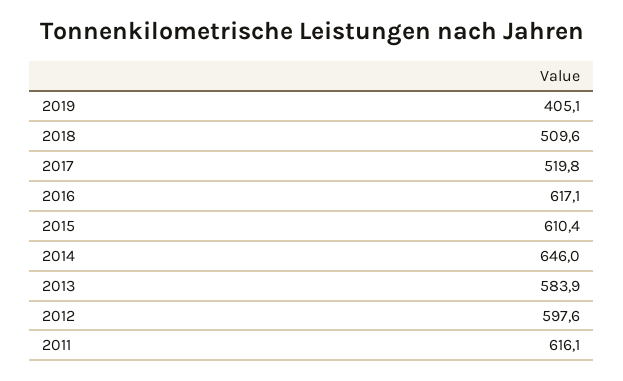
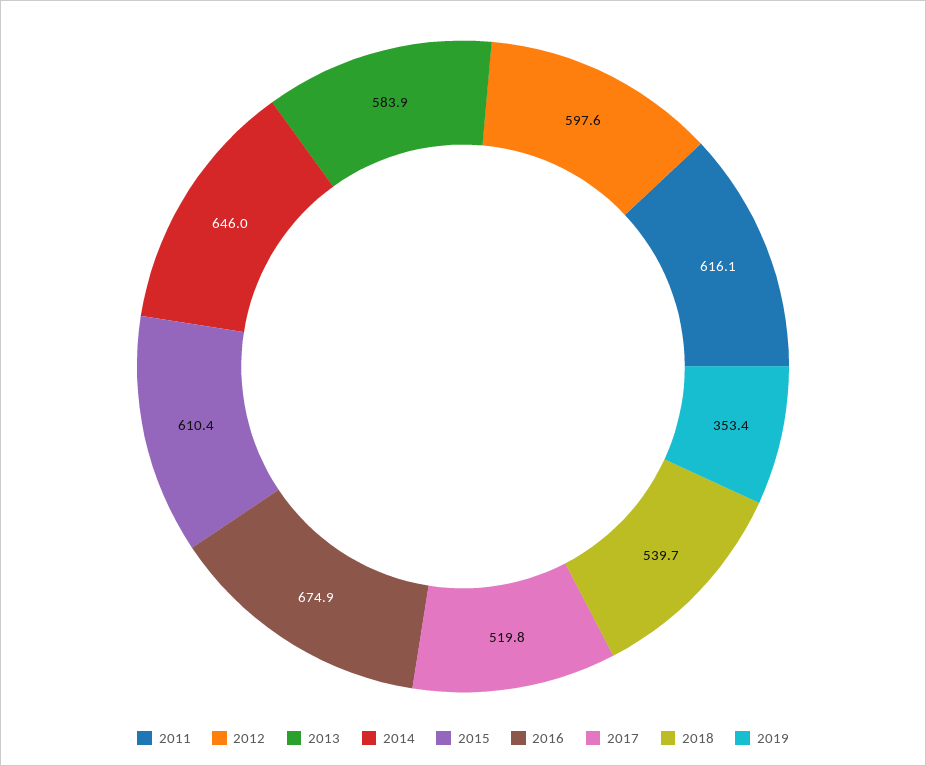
2019: 405.1 -> 353.4
2018: 509.6 -> 539.7
2016: 617.1 -> 674.9

